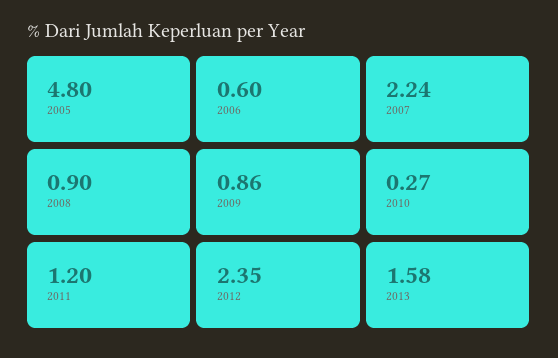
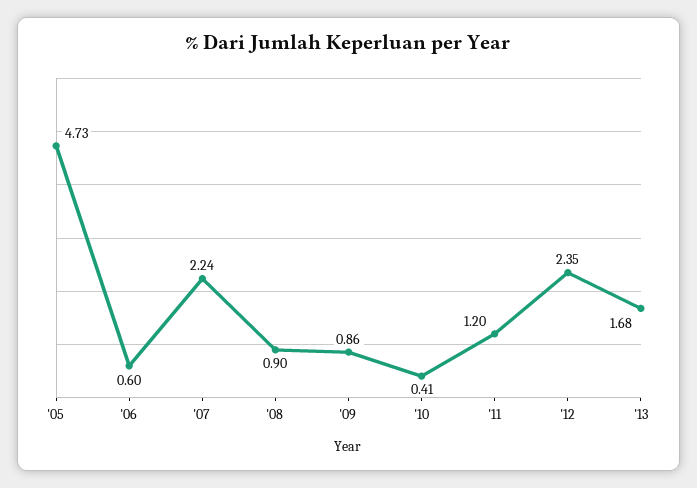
2005: 4.8 -> 4.73
2010: 0.27 -> 0.41
2013: 1.58 -> 1.68

